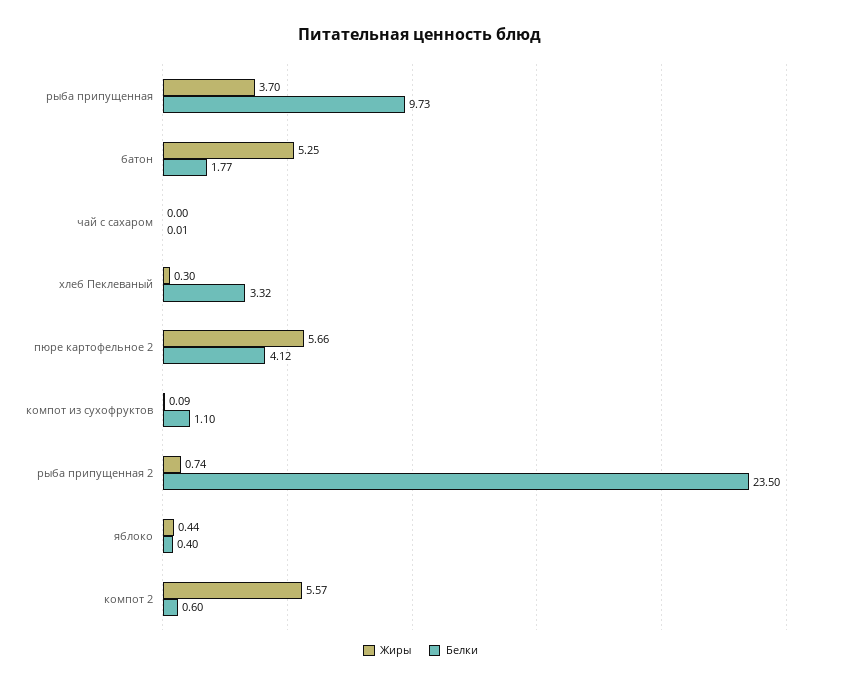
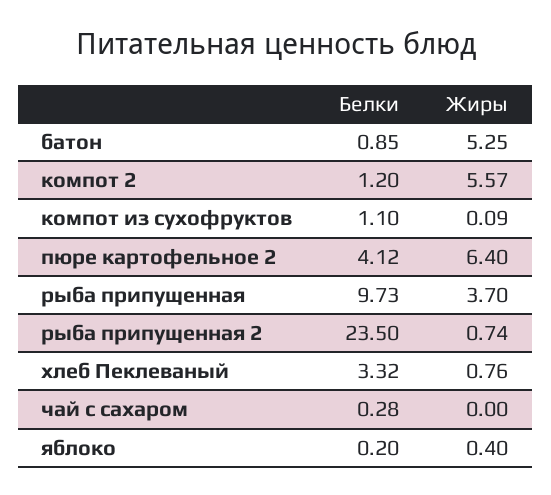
Белки, батон: 1.77 -> 0.85
Белки, чай с сахаром: 0.01 -> 0.28
Жиры, хлеб Пеклеваный: 0.3 -> 0.76
Жиры, пюре картофельное 2: 5.66 -> 6.4
Жиры, яблоко: 0.44 -> 0.4
Белки, яблоко: 0.4 -> 0.2
Белки, компот 2: 0.6 -> 1.2

